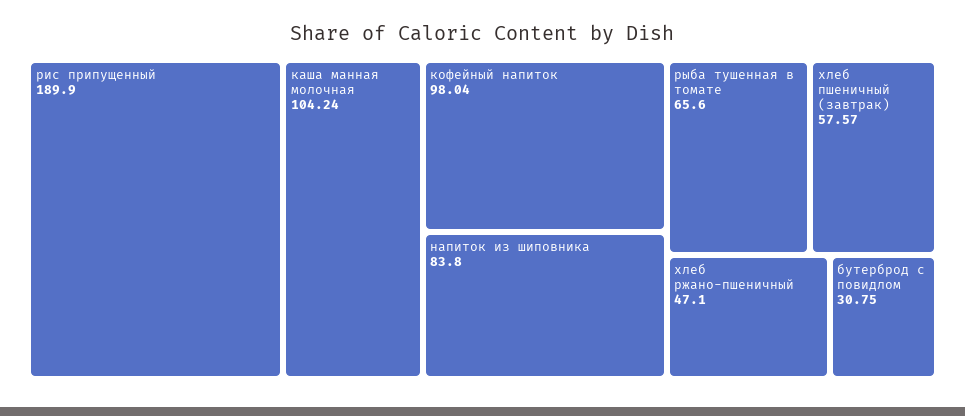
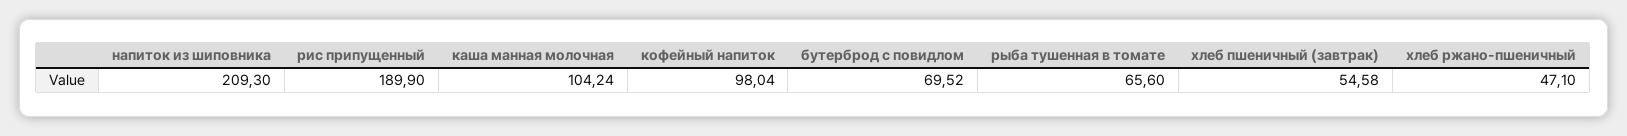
напиток из шиповника: 83.8 -> 209.3
хлеб пшеничный (завтрак): 57.57 -> 54.58
бутерброд с повидлом: 30.75 -> 69.52

